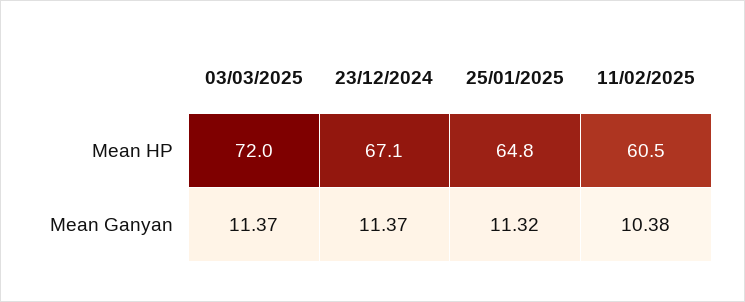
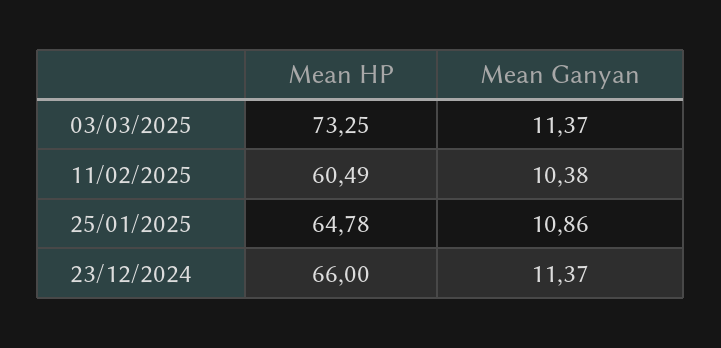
03/03/2025, Mean HP: 72 -> 73.25
23/12/2024, Mean HP: 67.1 -> 66
25/01/2025, Mean Ganyan: 11.32 -> 10.86

